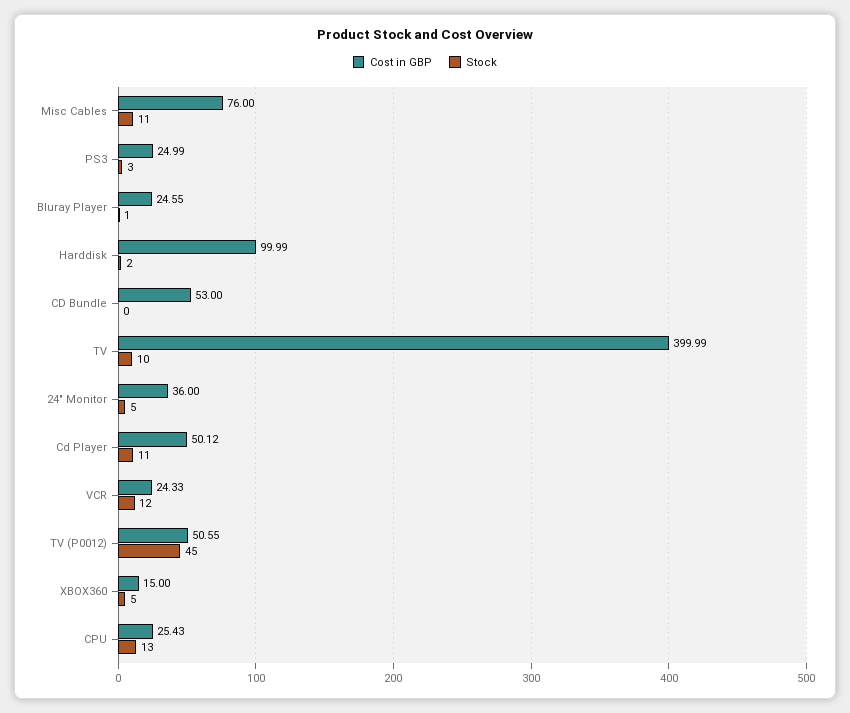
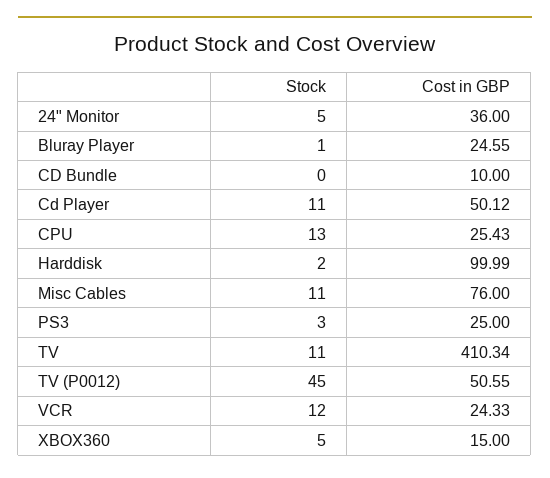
Cost in GBP, PS3: 24.99 -> 25
Cost in GBP, CD Bundle: 53 -> 10
Cost in GBP, TV: 399.99 -> 410.34
Stock, TV: 10 -> 11

